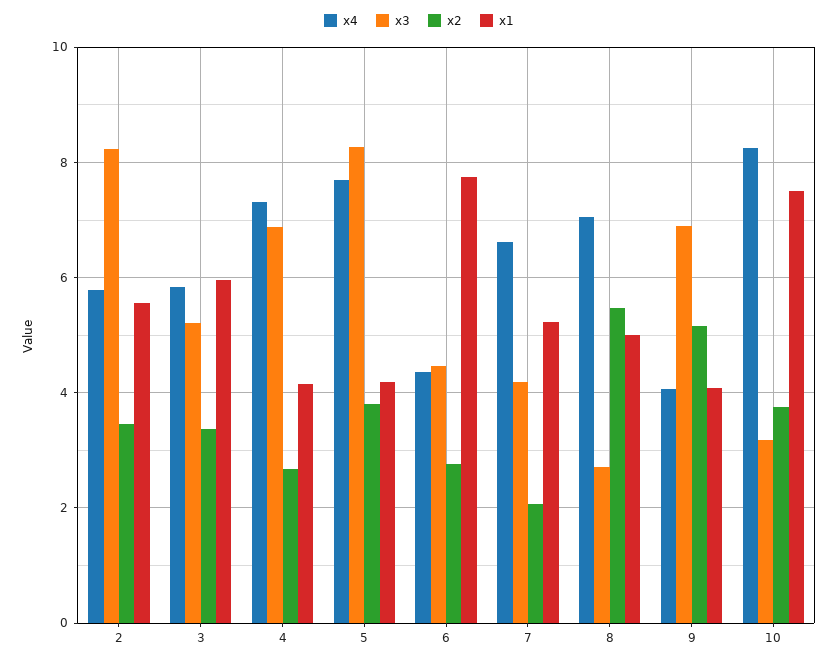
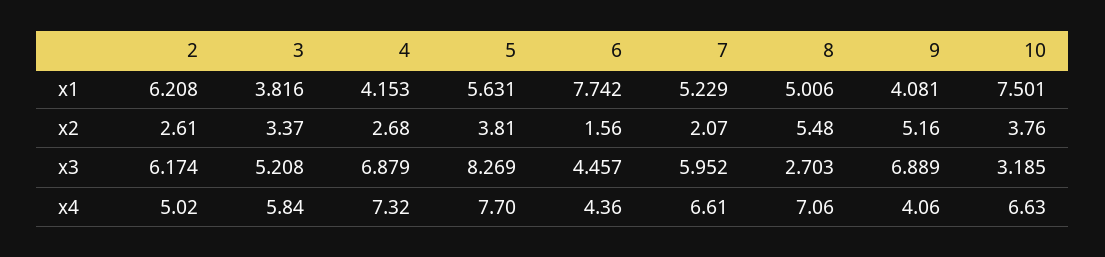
x4, 2: 5.8 -> 5.02
x3, 2: 8.2 -> 6.174
x2, 2: 3.4 -> 2.61
x1, 2: 5.6 -> 6.208
x1, 3: 6 -> 3.816
x1, 5: 4.2 -> 5.631
x2, 6: 2.8 -> 1.56
x3, 7: 4.2 -> 5.952
x4, 10: 8.2 -> 6.63

